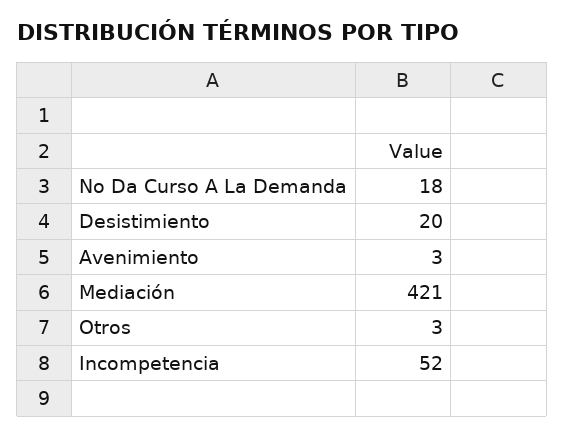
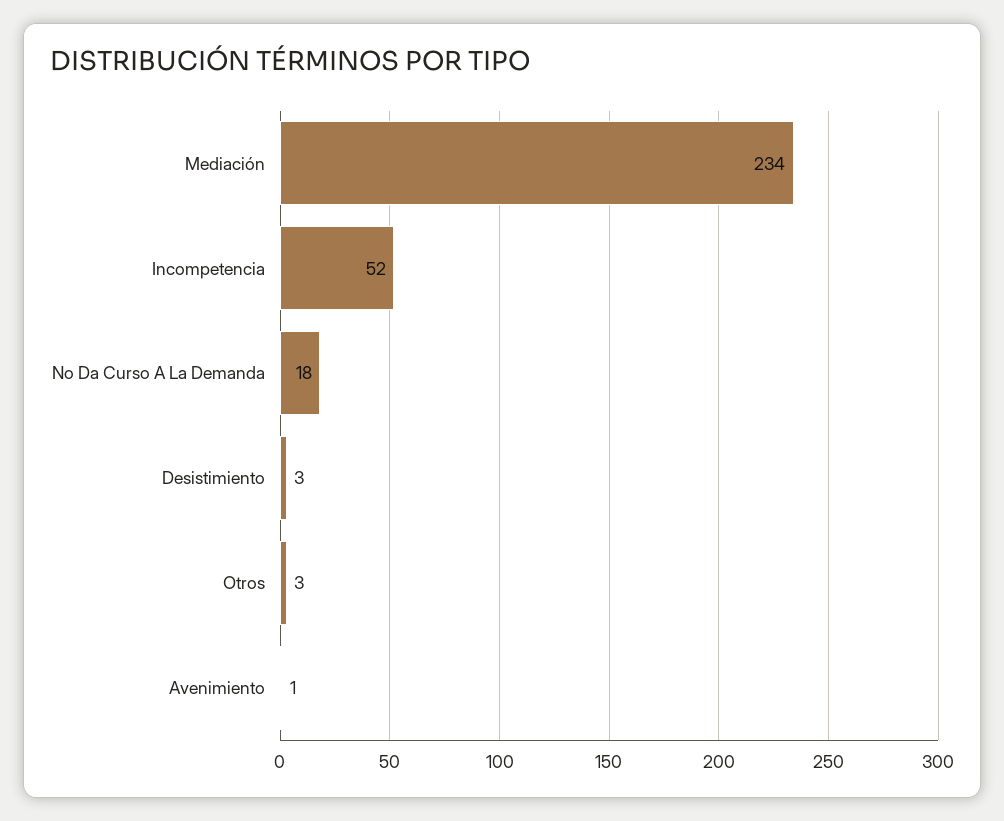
Desistimiento: 20 -> 3
Avenimiento: 3 -> 1
Mediación: 421 -> 234

